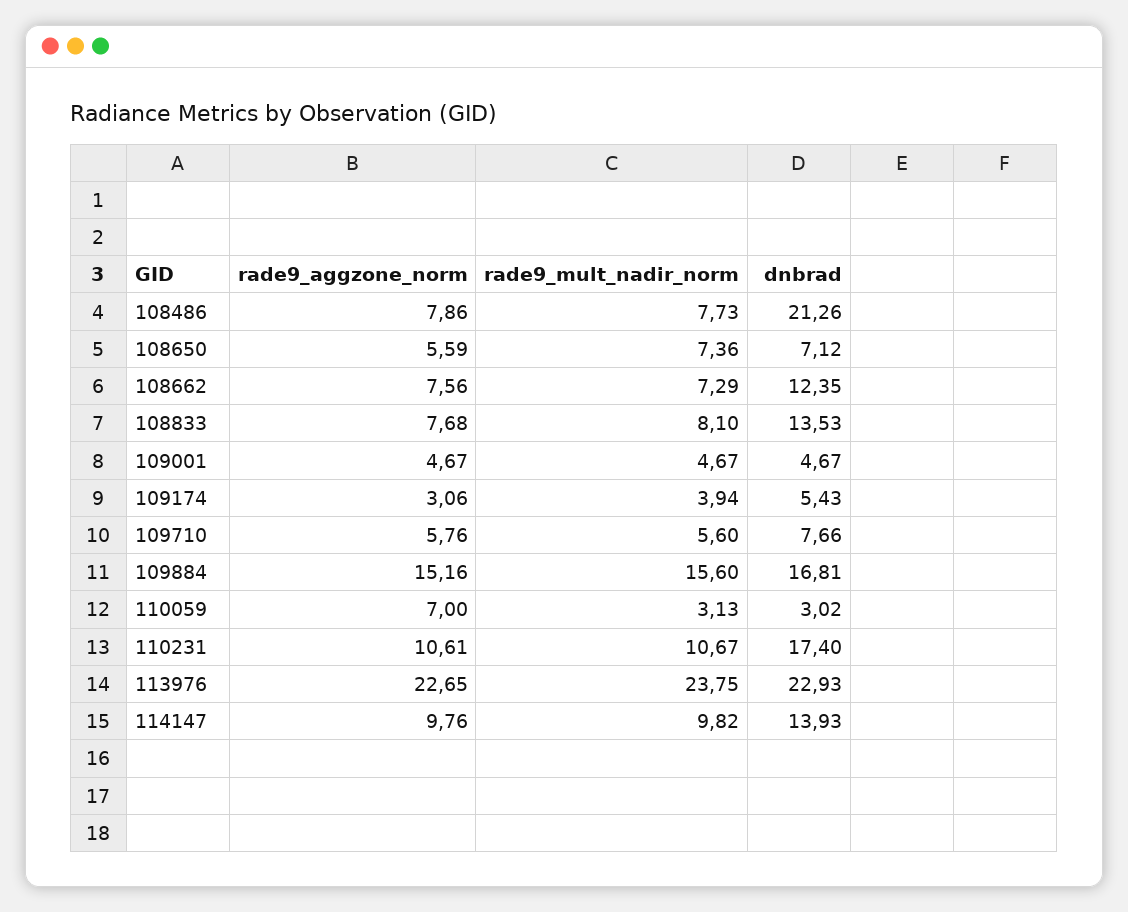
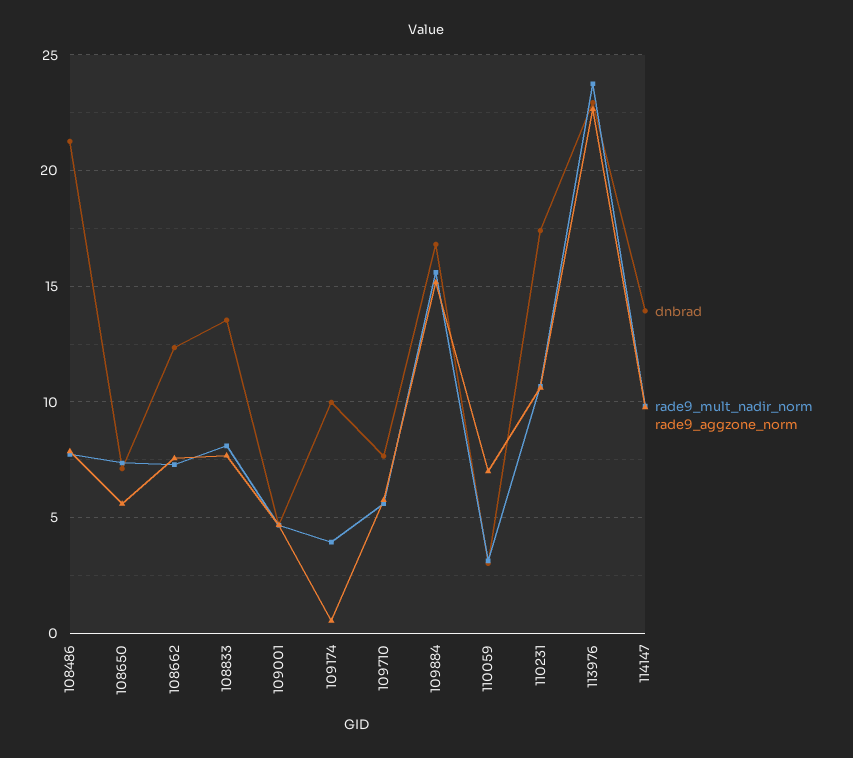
rade9_aggzone_norm, 109174: 3.06 -> 0.5
dnbrad, 109174: 5.43 -> 10

